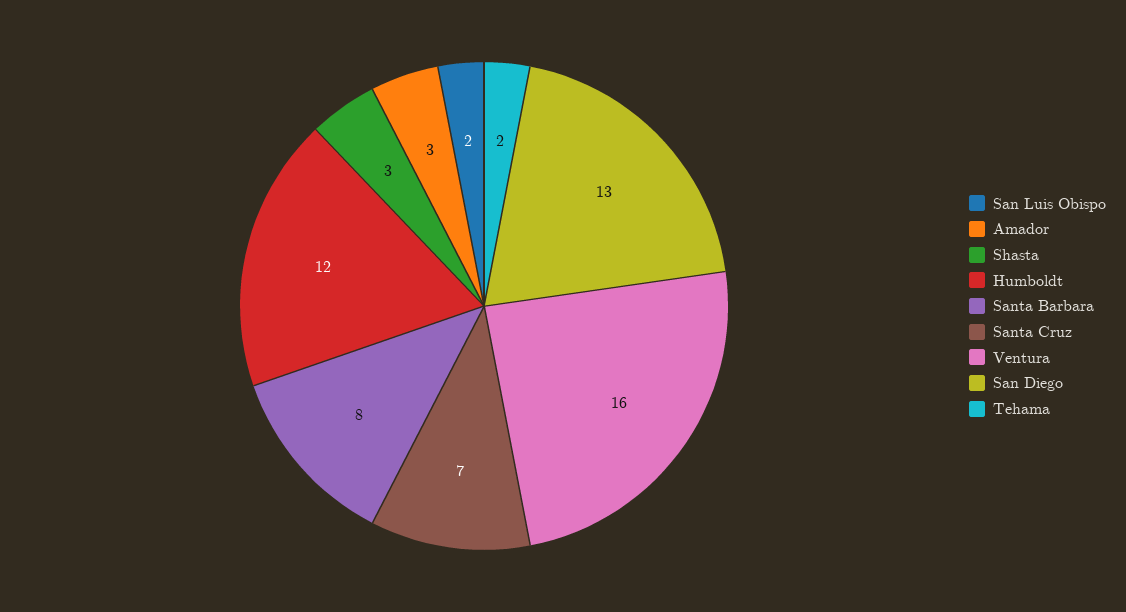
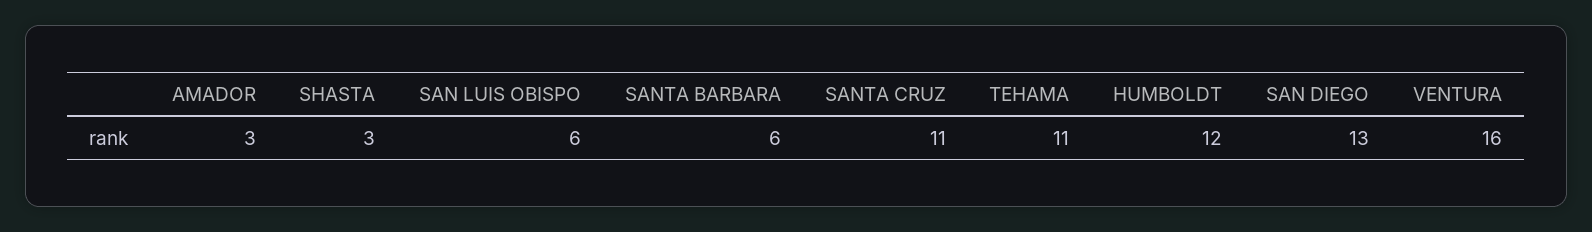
San Luis Obispo: 2 -> 6
Santa Barbara: 8 -> 6
Santa Cruz: 7 -> 11
Tehama: 2 -> 11

